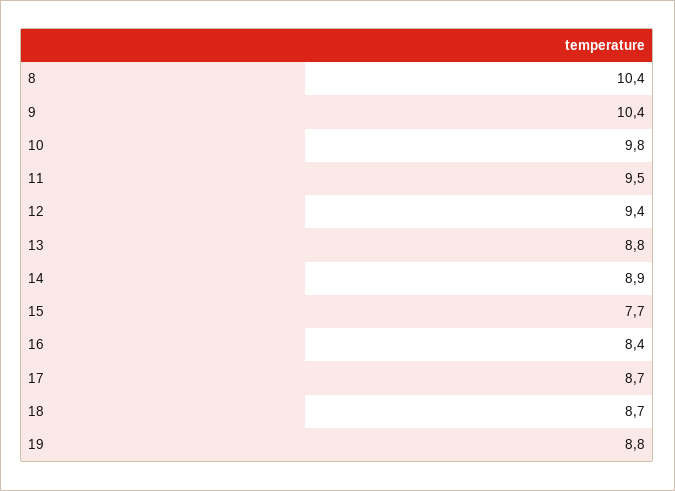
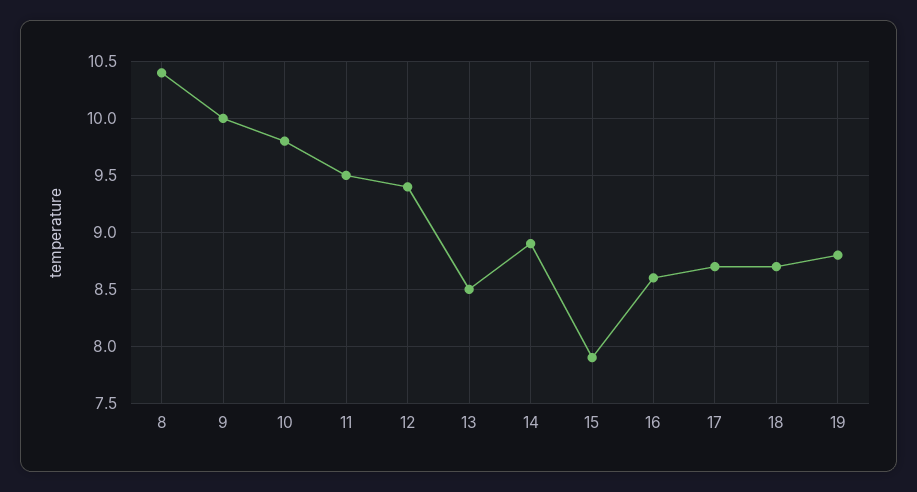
9: 10.4 -> 10
13: 8.8 -> 8.5
15: 7.7 -> 7.9
16: 8.4 -> 8.6

